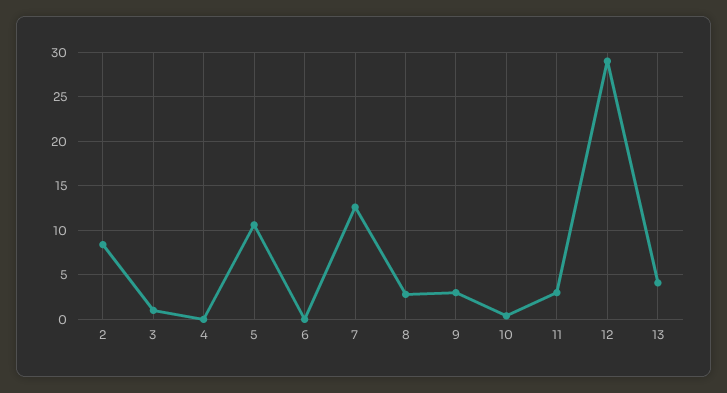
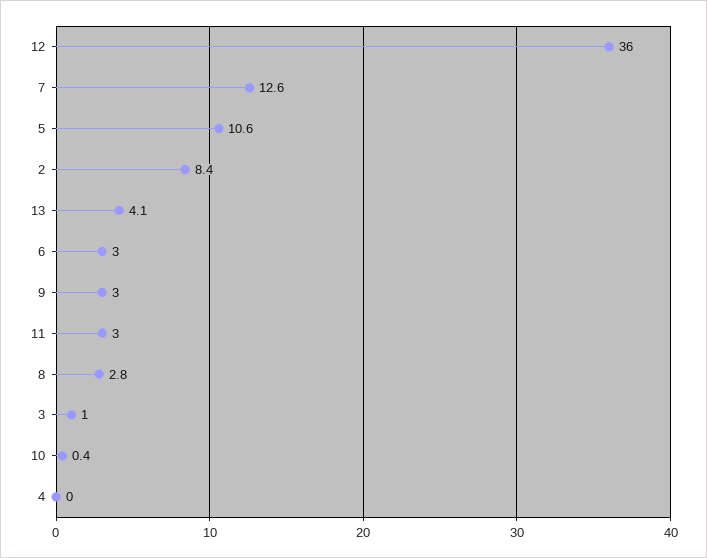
6: 0 -> 3
12: 29 -> 36

